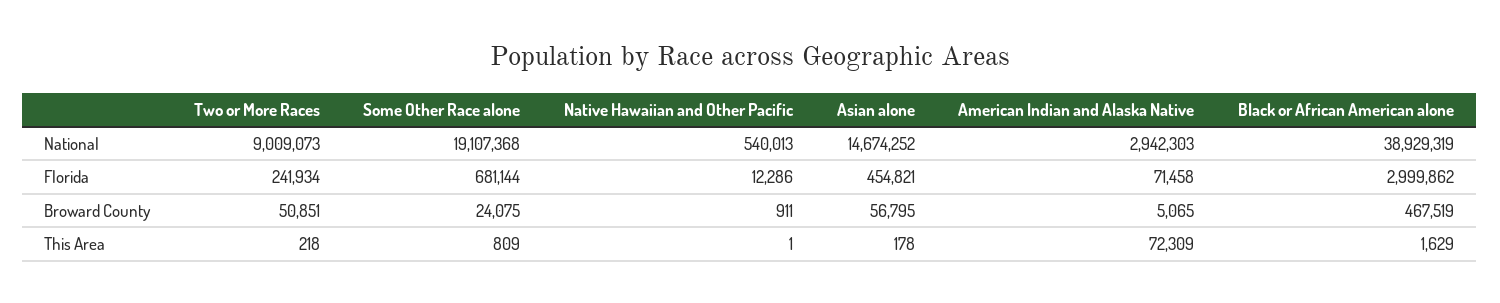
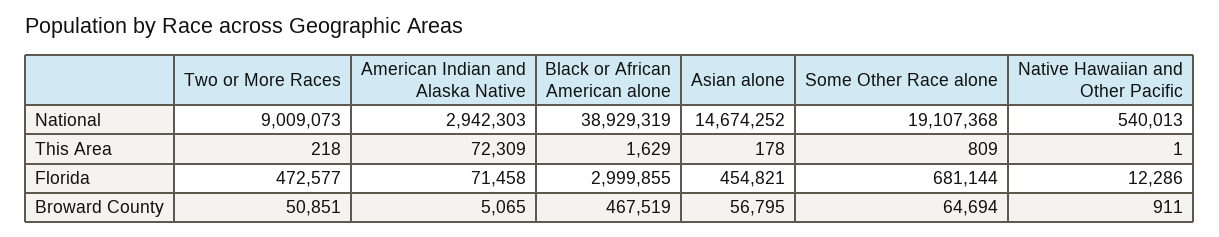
Two or More Races, Florida: 241934 -> 472577
Black or African American alone, Florida: 2999862 -> 2999855
Some Other Race alone, Broward County: 24075 -> 64694

